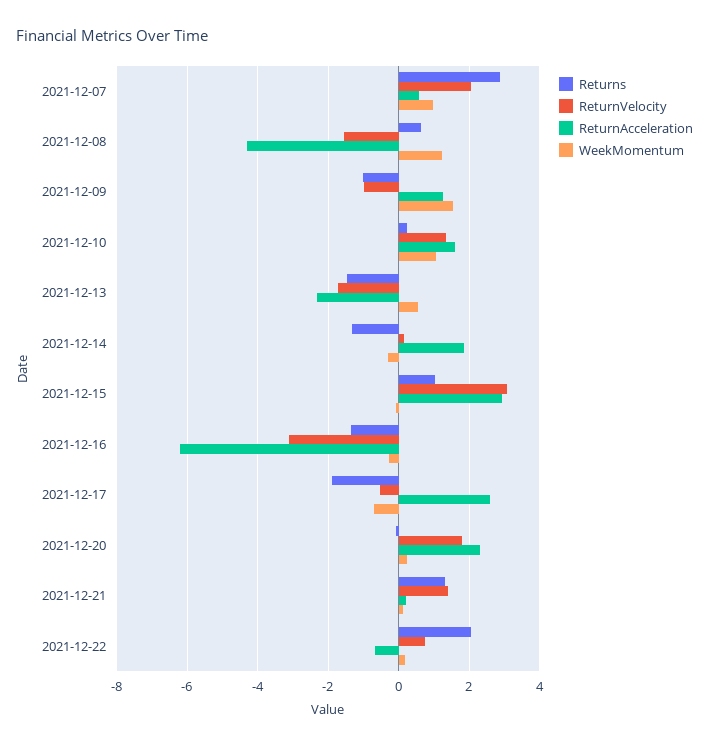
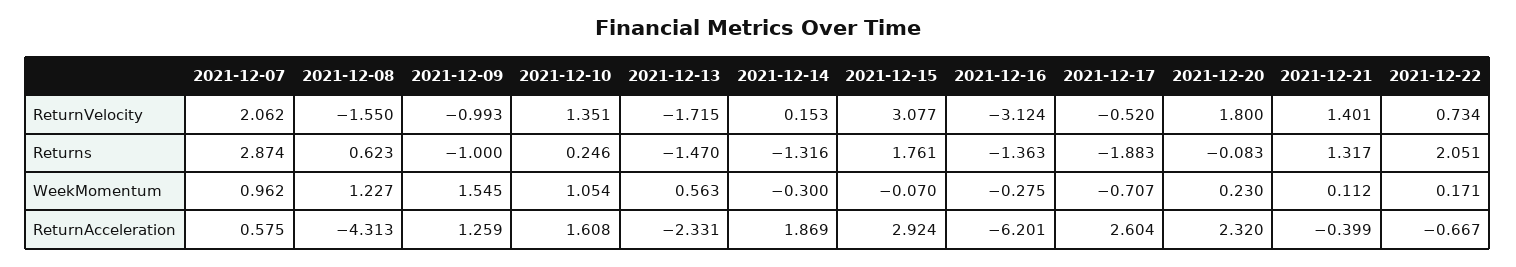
Returns, 2021-12-15: 1 -> 1.761
ReturnAcceleration, 2021-12-21: 0.2 -> -0.399

